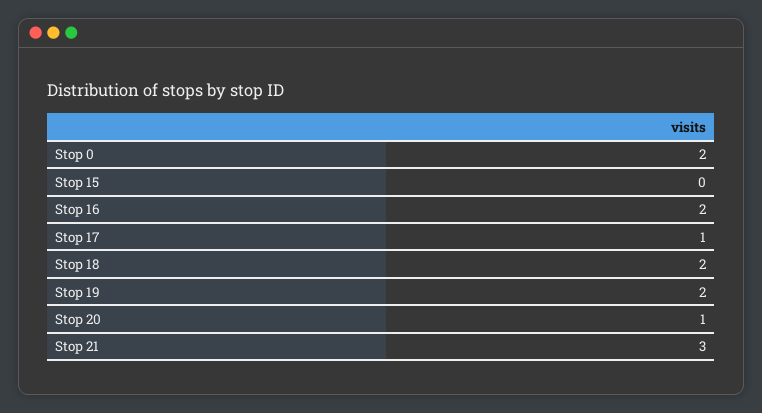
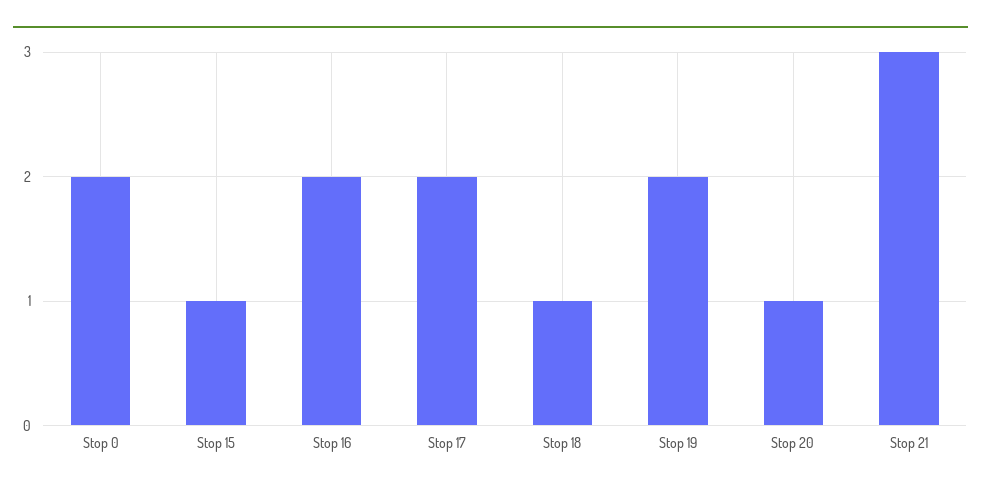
Stop 15: 0 -> 1
Stop 17: 1 -> 2
Stop 18: 2 -> 1

